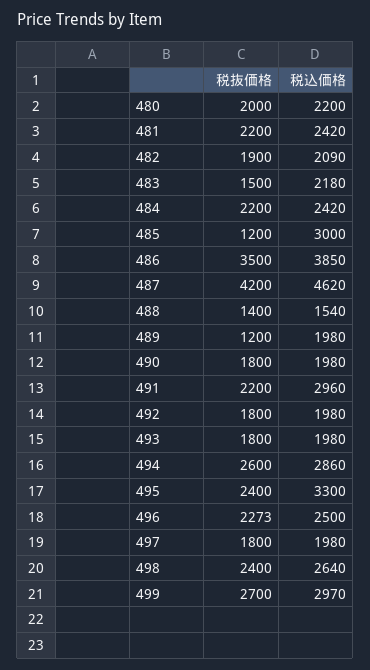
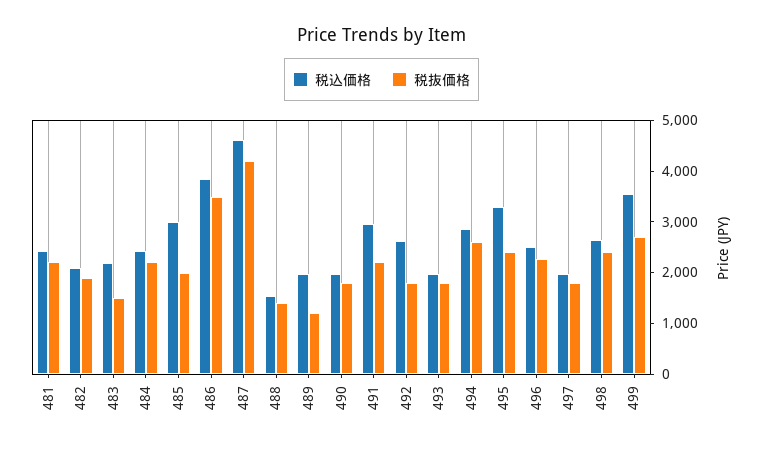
税抜価格, 480: 2000 -> none
税込価格, 480: 2200 -> none
税抜価格, 485: 1200 -> 2000
税込価格, 492: 1980 -> 2600
税込価格, 499: 2970 -> 3600

